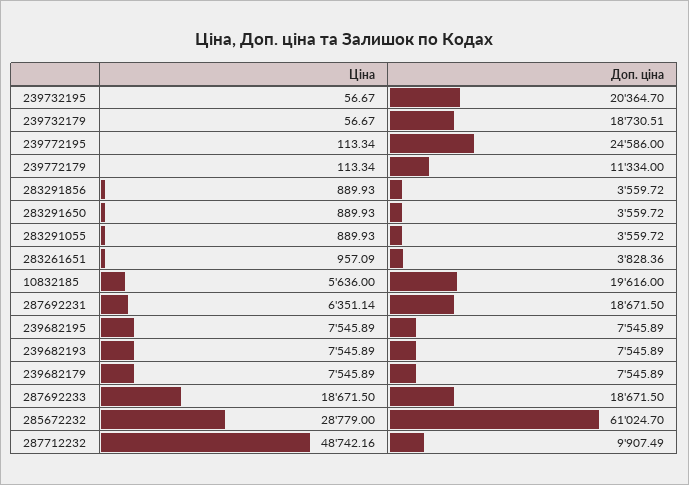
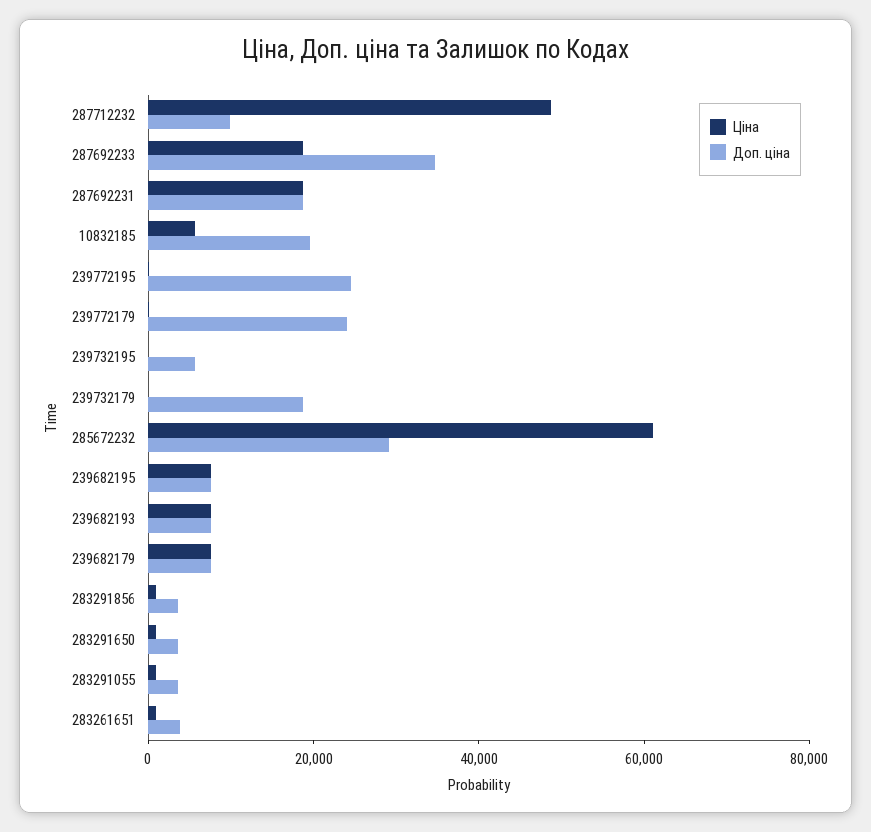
Доп. ціна, 239732195: 20364.7 -> 5000
Доп. ціна, 239772179: 11334 -> 25000
Ціна, 287692231: 6351.14 -> 20000
Доп. ціна, 287692233: 18671.5 -> 35000
Ціна, 285672232: 28779 -> 60000
Доп. ціна, 285672232: 61024.7 -> 30000

